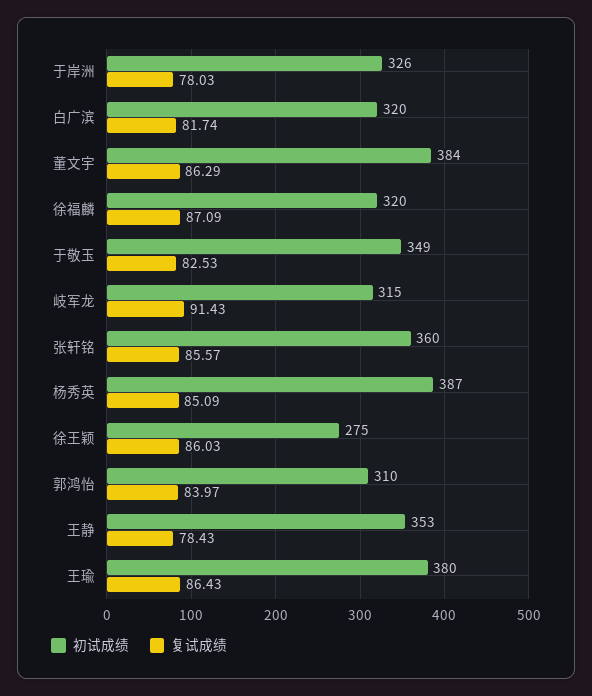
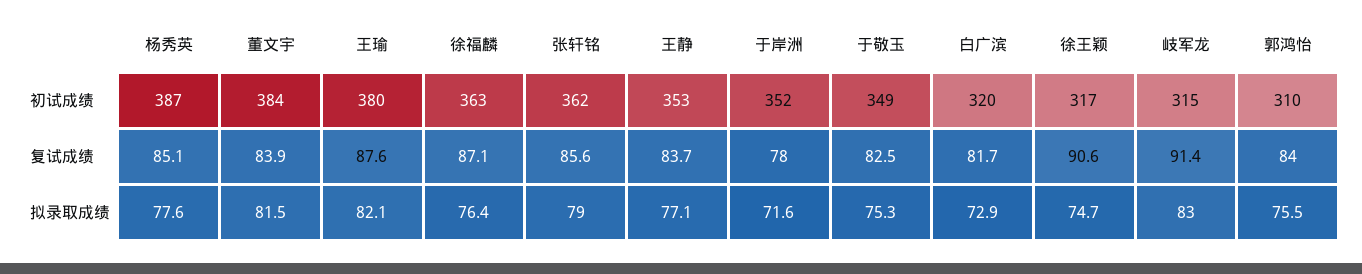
初试成绩, 于岸洲: 326 -> 352
复试成绩, 董文宇: 86.29 -> 83.9
初试成绩, 徐福麟: 320 -> 363
初试成绩, 张轩铭: 360 -> 362
初试成绩, 徐王颖: 275 -> 317
复试成绩, 徐王颖: 86.03 -> 90.6
复试成绩, 王静: 78.43 -> 83.7
复试成绩, 王瑜: 86.43 -> 87.6
拟录取成绩, 杨秀英: none -> 77.6
拟录取成绩, 董文宇: none -> 81.5
拟录取成绩, 王瑜: none -> 82.1
拟录取成绩, 徐福麟: none -> 76.4
拟录取成绩, 张轩铭: none -> 79
拟录取成绩, 王静: none -> 77.1
拟录取成绩, 于岸洲: none -> 71.6
拟录取成绩, 于敬玉: none -> 75.3
拟录取成绩, 白广滨: none -> 72.9
拟录取成绩, 徐王颖: none -> 74.7
拟录取成绩, 岐军龙: none -> 83
拟录取成绩, 郭鸿怡: none -> 75.5

